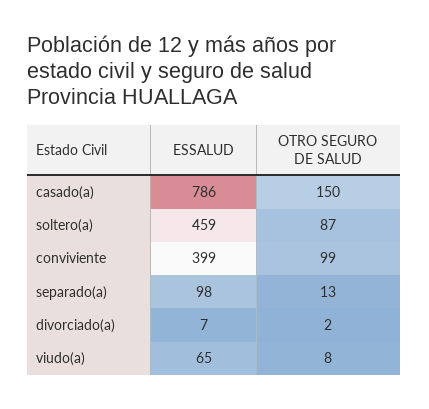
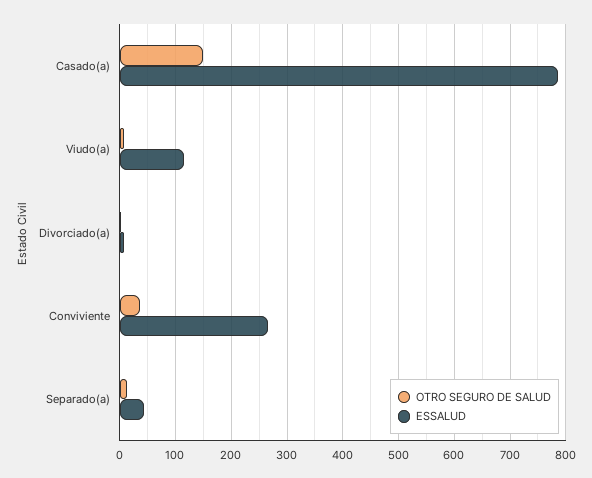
ESSALUD, soltero(a): 459 -> none
OTRO SEGURO DE SALUD, soltero(a): 87 -> none
ESSALUD, conviviente: 399 -> 260
OTRO SEGURO DE SALUD, conviviente: 99 -> 40
ESSALUD, separado(a): 98 -> 40
ESSALUD, viudo(a): 65 -> 120

